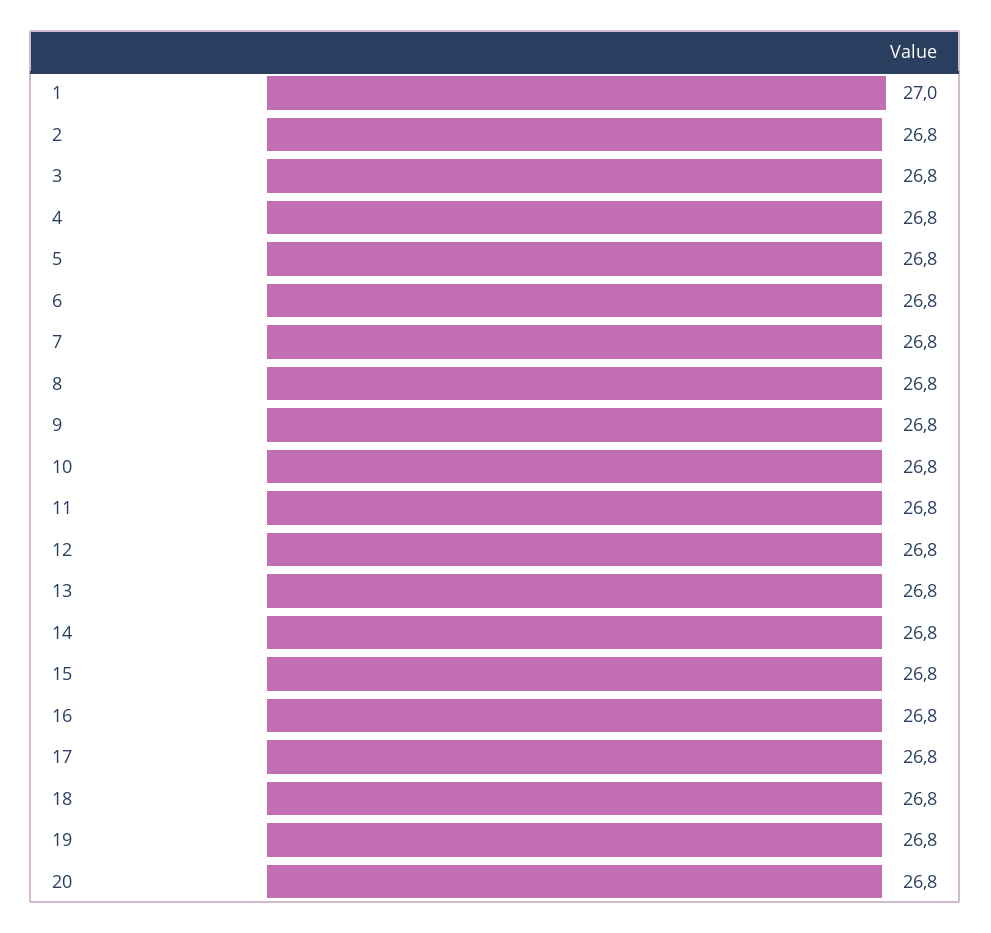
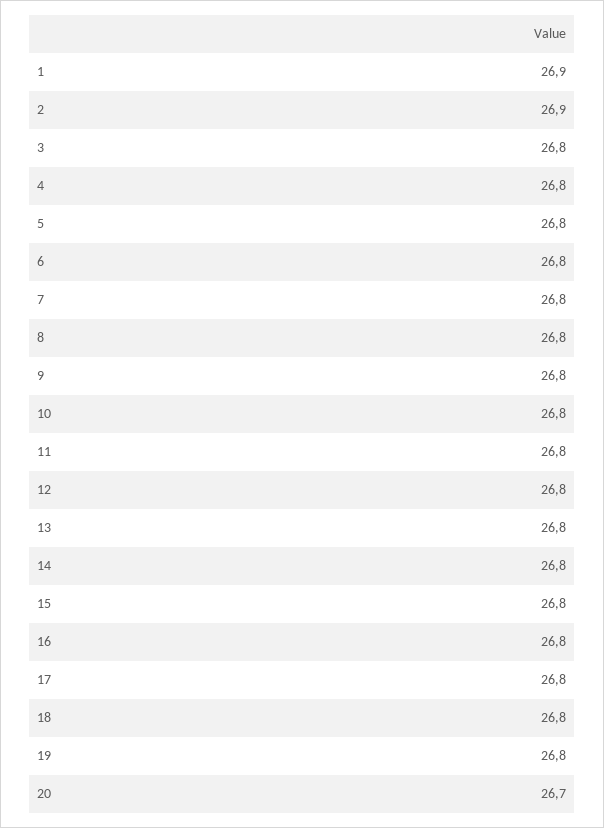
1: 27 -> 26.9
2: 26.8 -> 26.9
20: 26.8 -> 26.7

